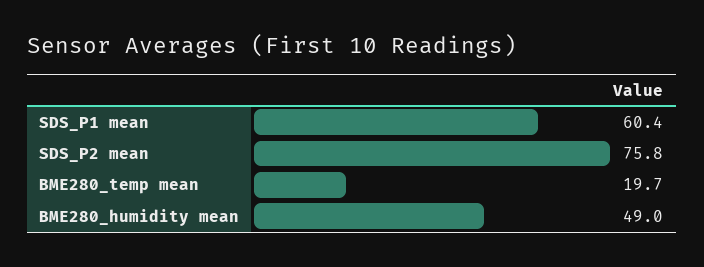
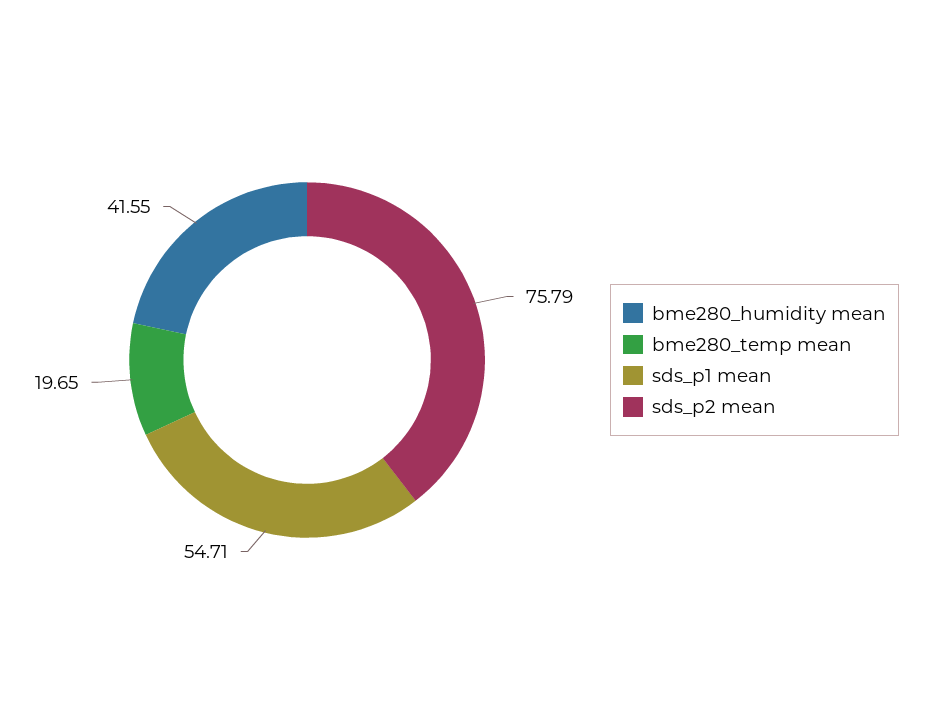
SDS_P1 mean: 60.4 -> 54.71
BME280_humidity mean: 49 -> 41.55

